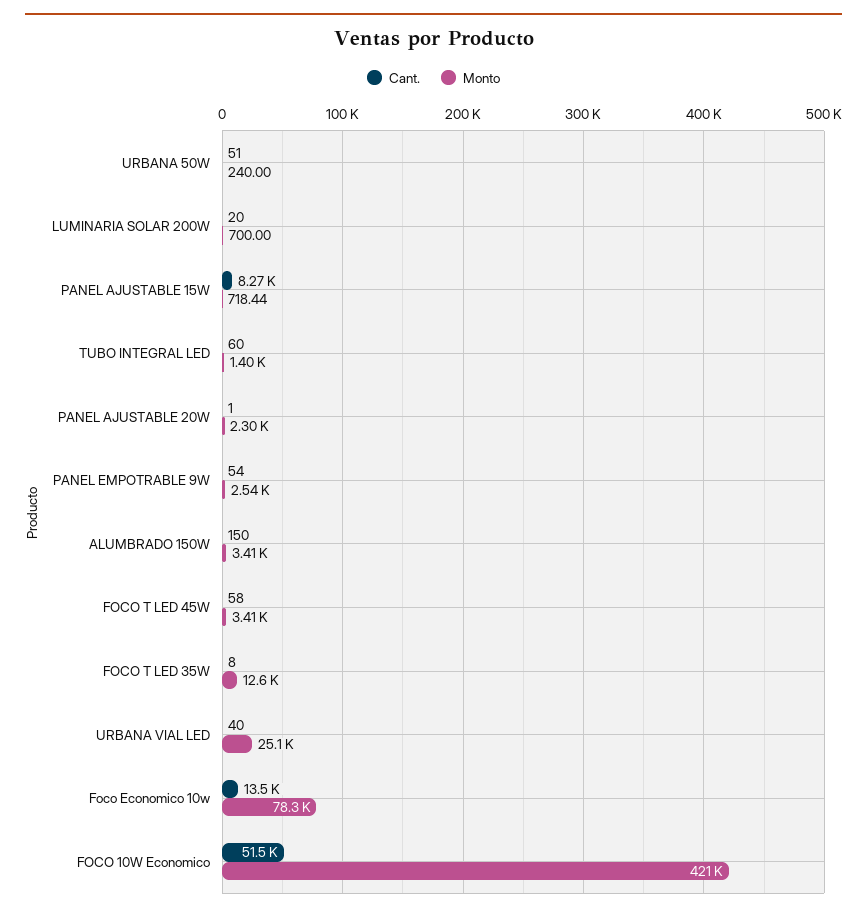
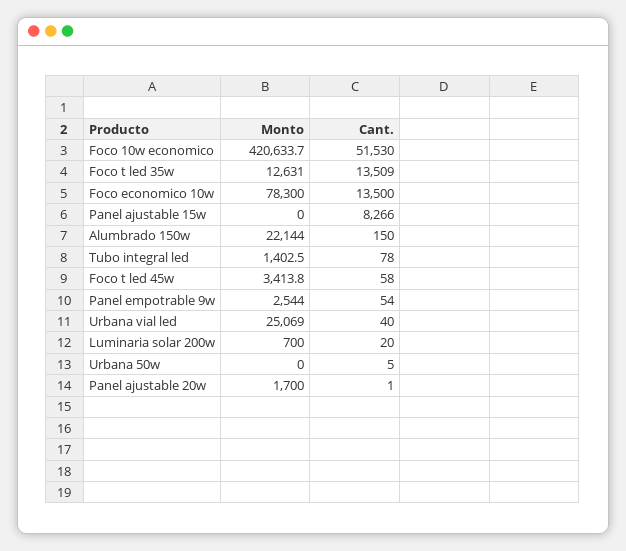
Cant., URBANA 50W: 51 -> 5
Monto, URBANA 50W: 240 -> 0
Monto, PANEL AJUSTABLE 15W: 718.44 -> 0
Cant., TUBO INTEGRAL LED: 60 -> 78
Monto, PANEL AJUSTABLE 20W: 2300 -> 1700
Monto, ALUMBRADO 150W: 3410 -> 22144
Cant., FOCO T LED 35W: 8 -> 13509

